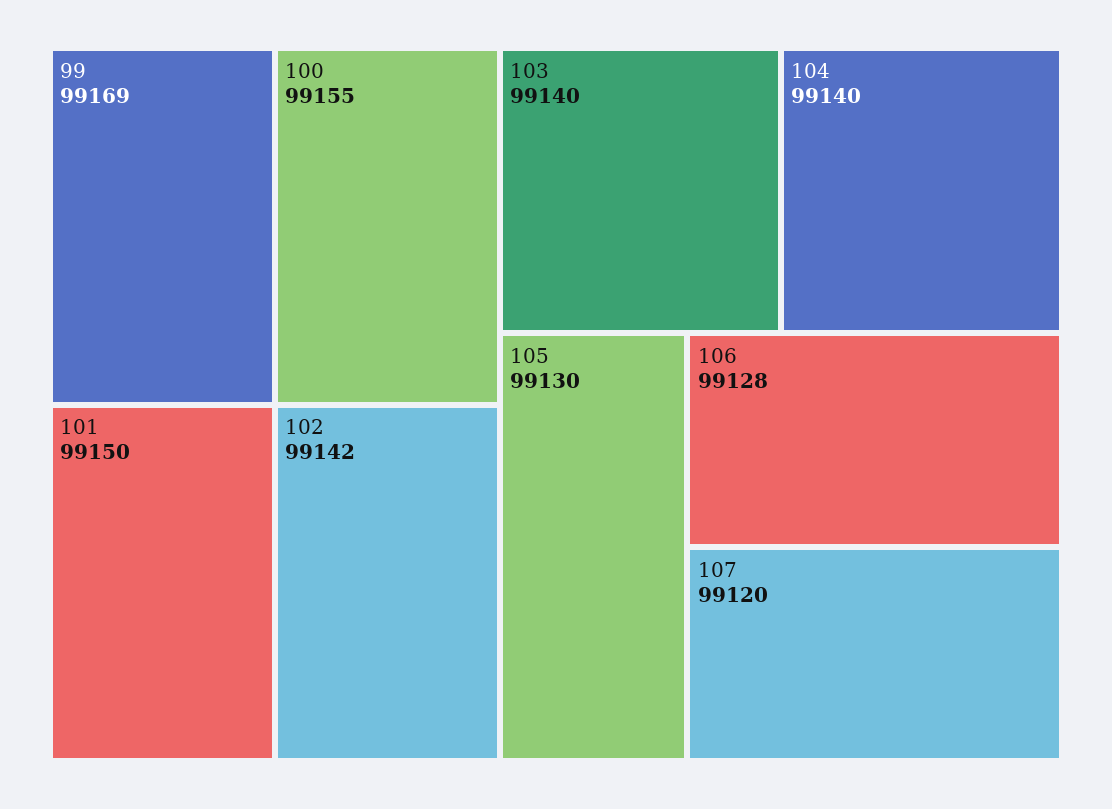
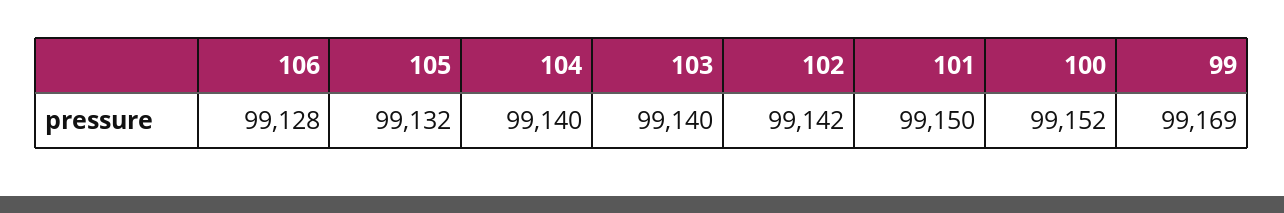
100: 99155 -> 99152
105: 99130 -> 99132
107: 99120 -> none

